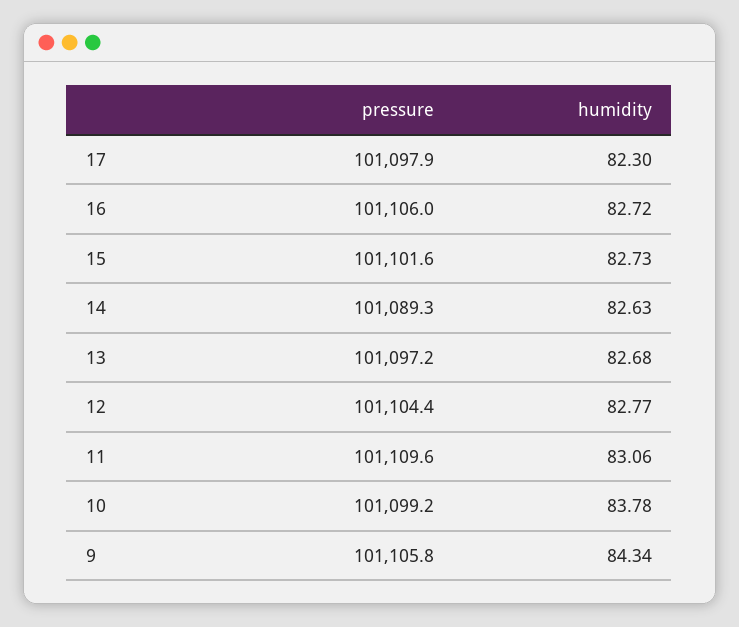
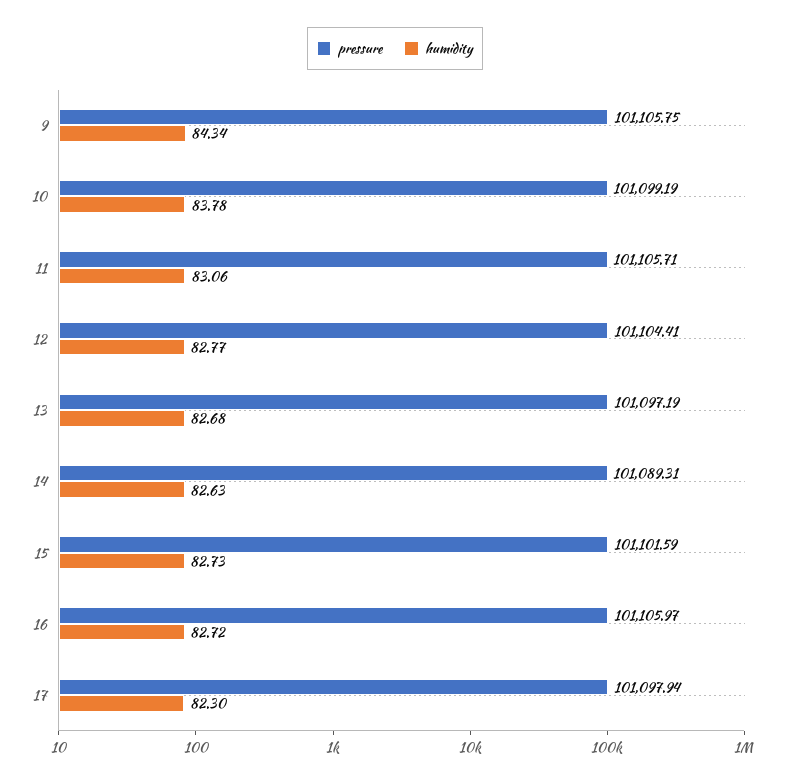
pressure, 11: 101109.6 -> 101105.71

